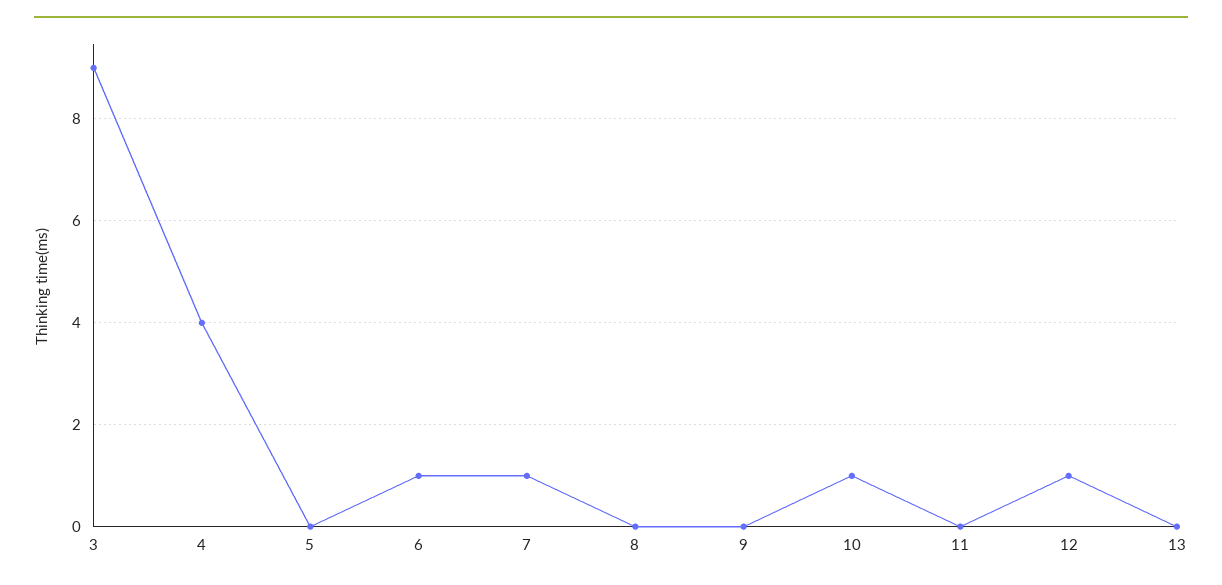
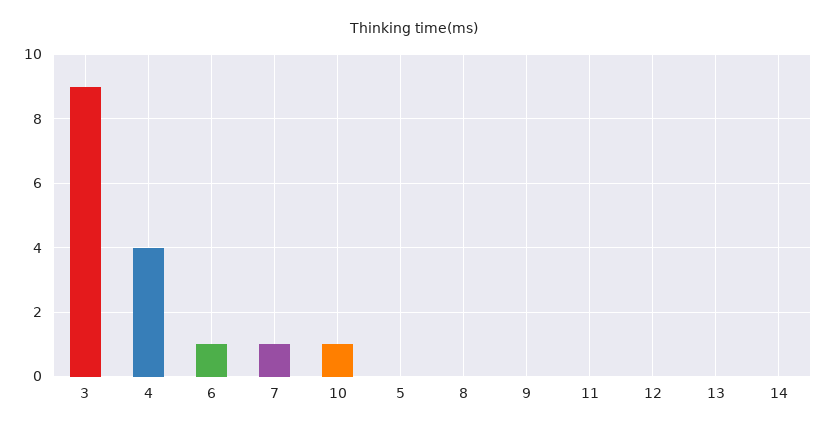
12: 1 -> 0
14: none -> 0

